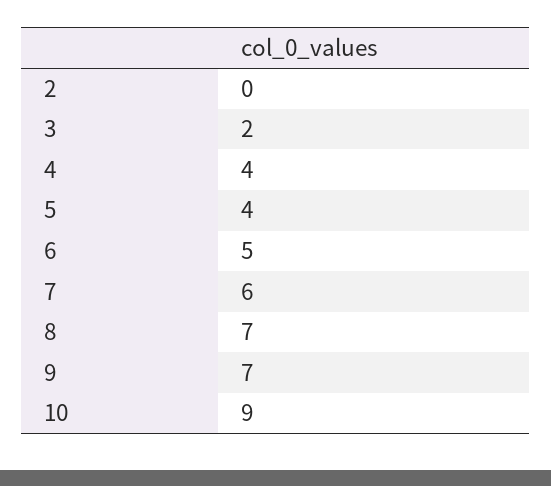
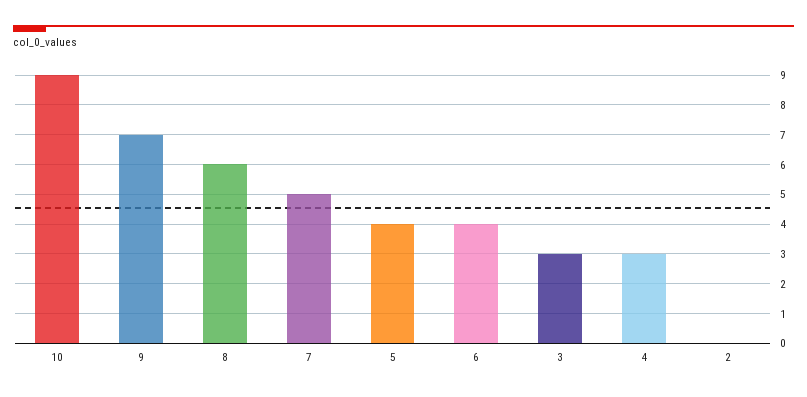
3: 2 -> 3
4: 4 -> 3
6: 5 -> 4
7: 6 -> 5
8: 7 -> 6

